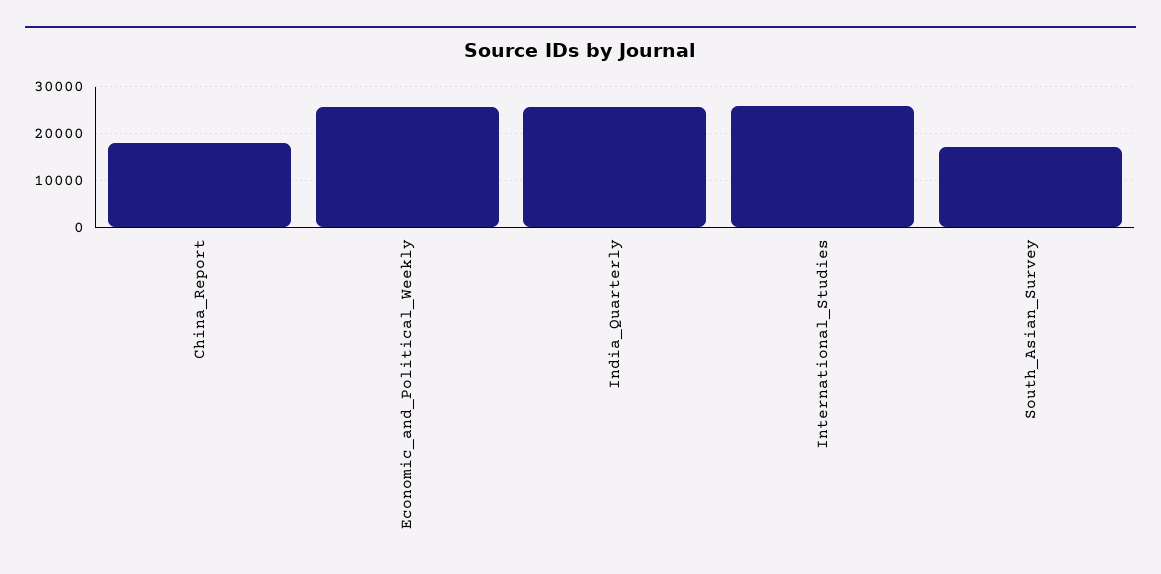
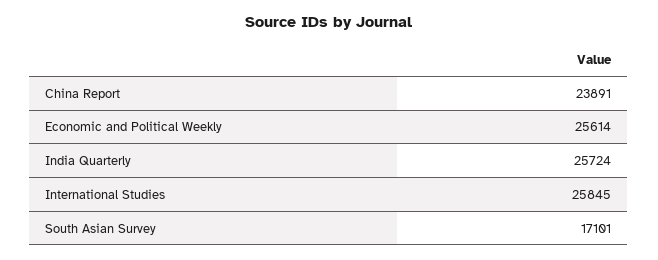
China_Report: 18000 -> 23891

